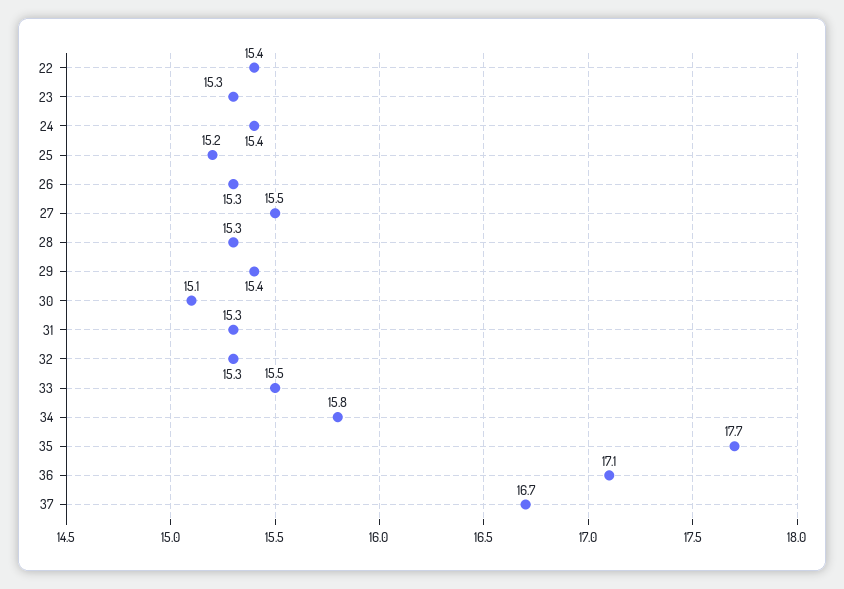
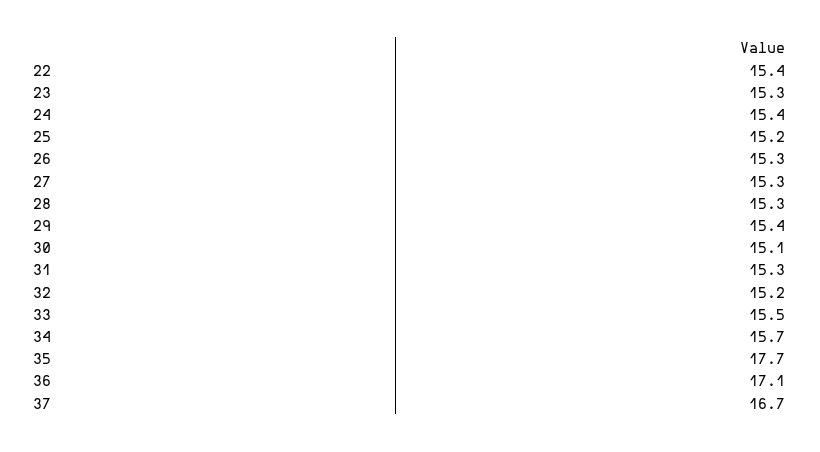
27: 15.5 -> 15.3
32: 15.3 -> 15.2
34: 15.8 -> 15.7

